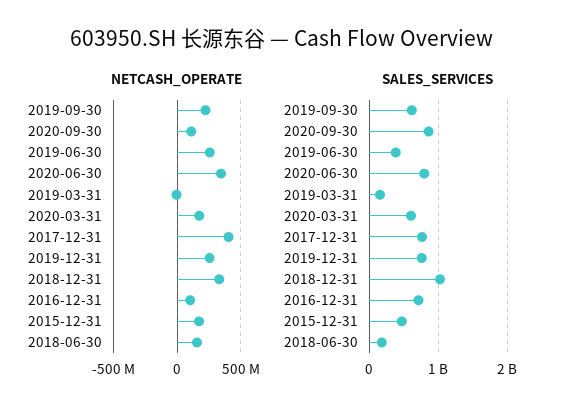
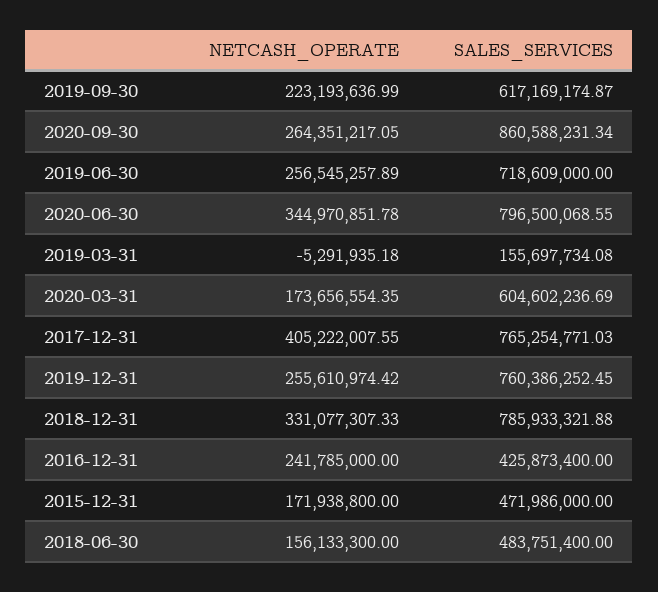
NETCASH_OPERATE, 2020-09-30: 100000000 -> 264351217.05
NETCASH_OPERATE, 2016-12-31: 100000000 -> 241785000
SALES_SERVICES, 2019-06-30: 400000000 -> 718609000
SALES_SERVICES, 2018-12-31: 1000000000 -> 785933321.88
SALES_SERVICES, 2016-12-31: 700000000 -> 425873400
SALES_SERVICES, 2018-06-30: 200000000 -> 483751400

